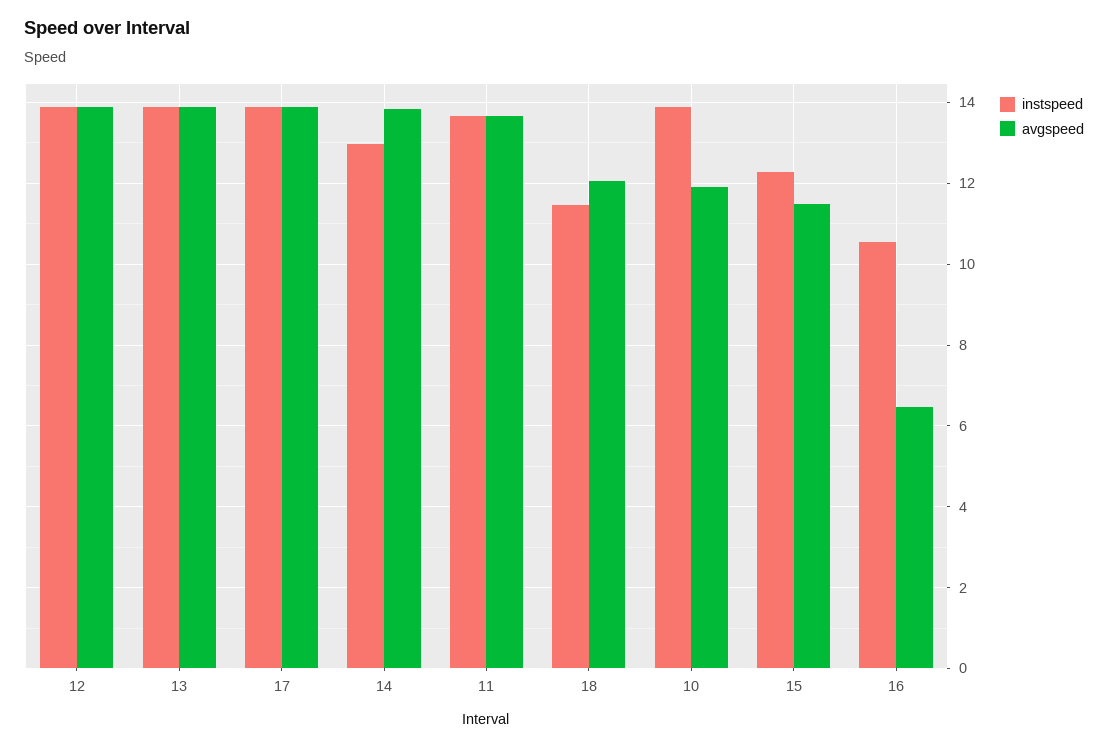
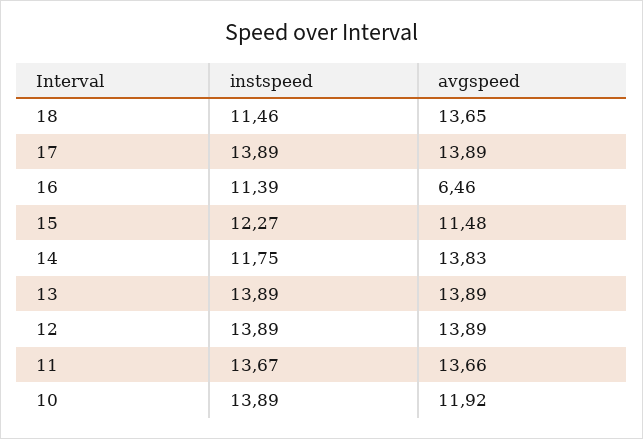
instspeed, 14: 13 -> 11.75
avgspeed, 18: 12 -> 13.65
instspeed, 16: 10.6 -> 11.39

